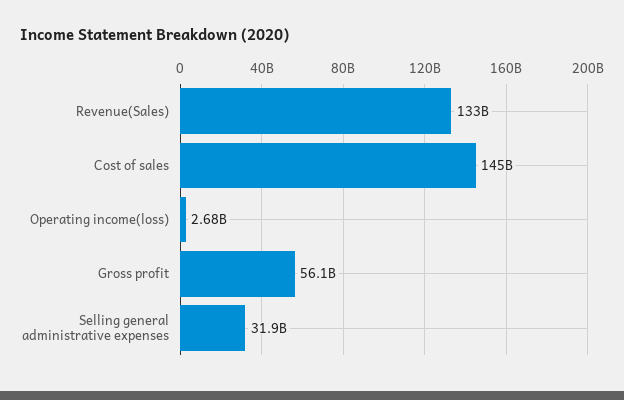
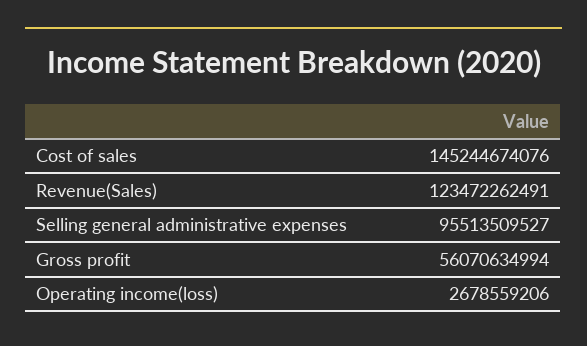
Revenue(Sales): 133000000000 -> 123472262491
Selling general administrative expenses: 31900000000 -> 95513509527

